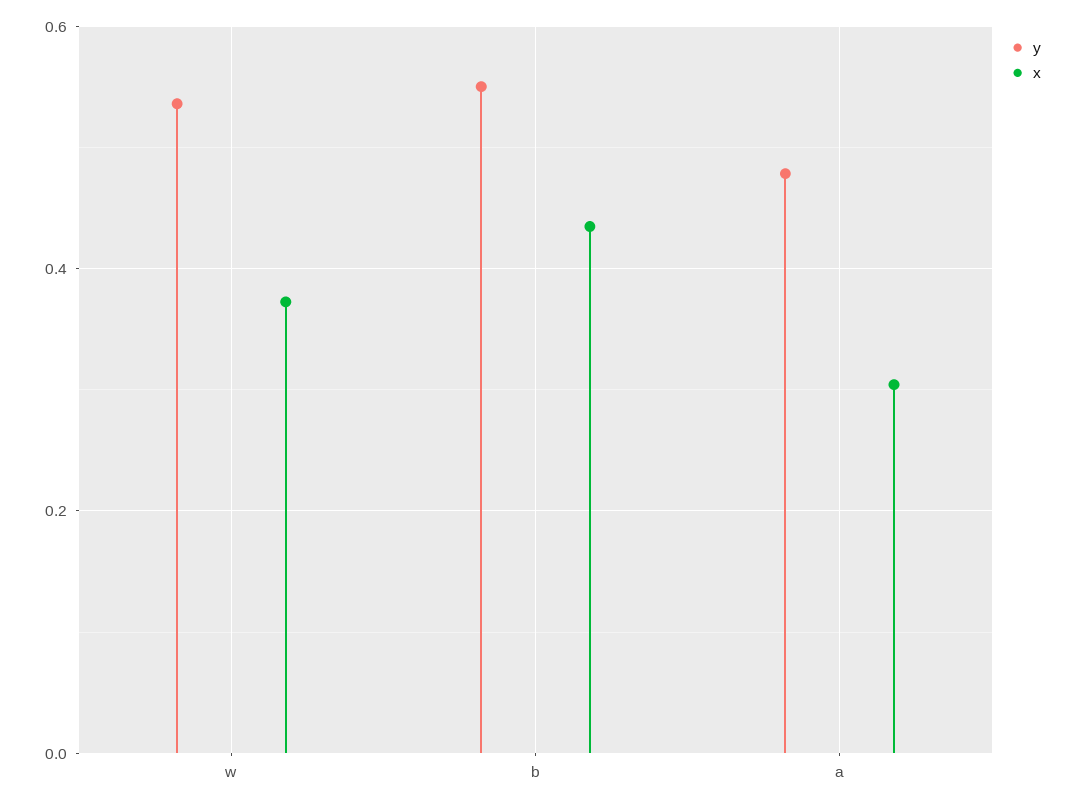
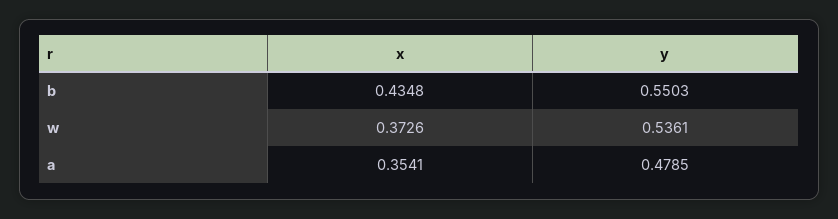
x, a: 0.3 -> 0.3541

